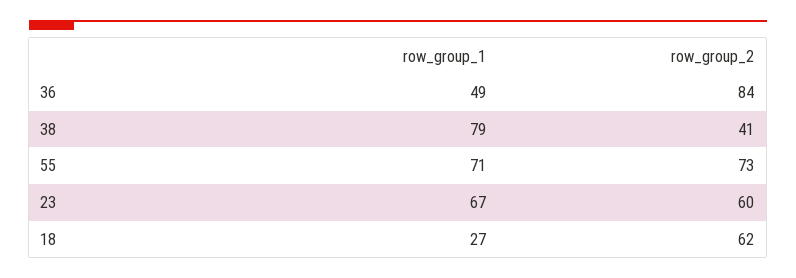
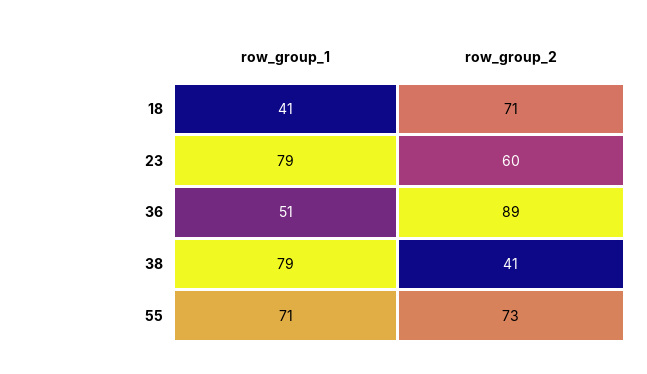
row_group_1, 36: 49 -> 51
row_group_2, 36: 84 -> 89
row_group_1, 23: 67 -> 79
row_group_1, 18: 27 -> 41
row_group_2, 18: 62 -> 71

